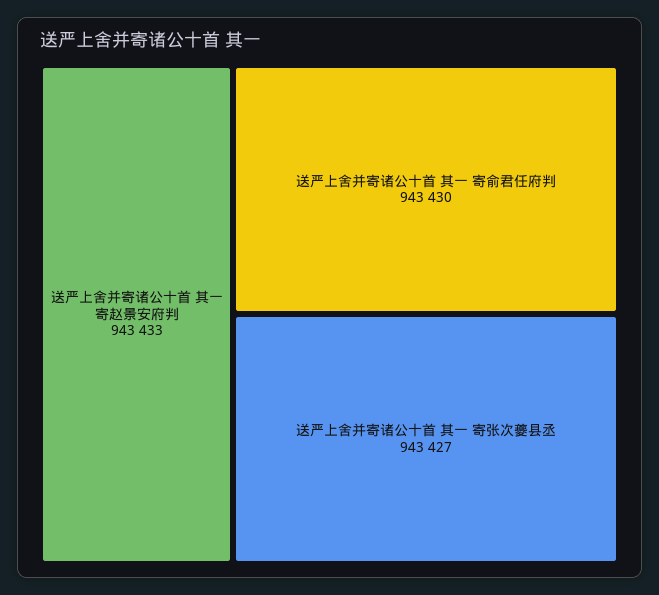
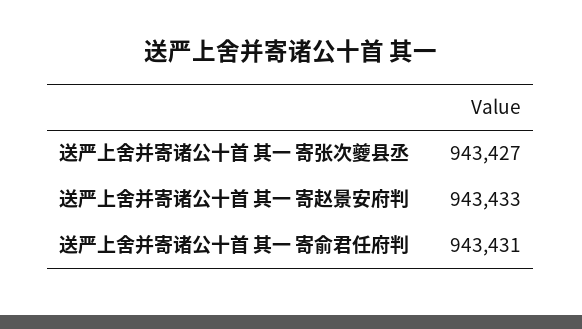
送严上舍并寄诸公十首 其一 寄俞君任府判: 943430 -> 943431

